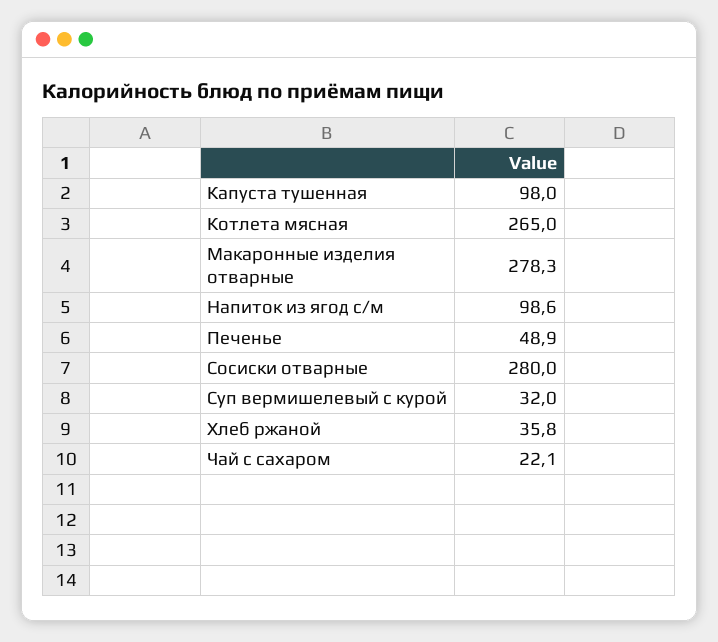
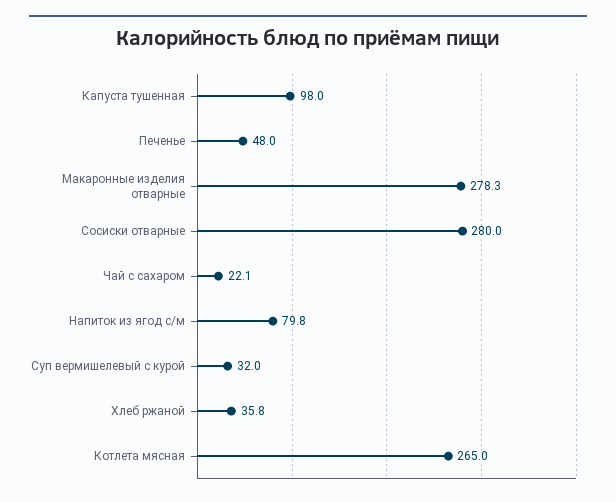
Напиток из ягод с/м: 98.6 -> 79.8
Печенье: 48.9 -> 48

